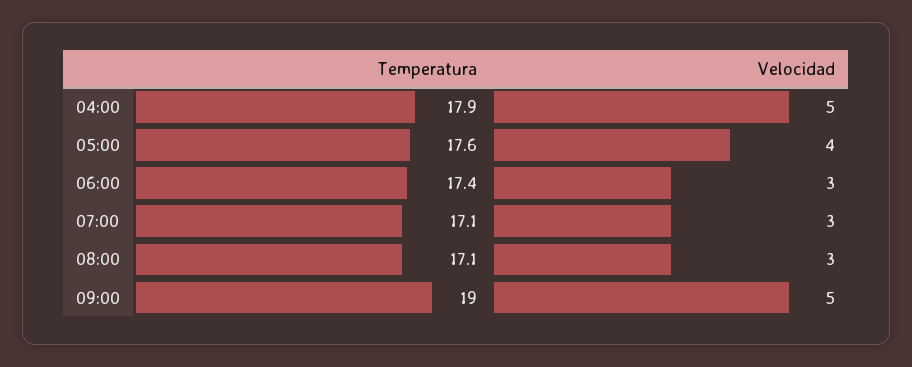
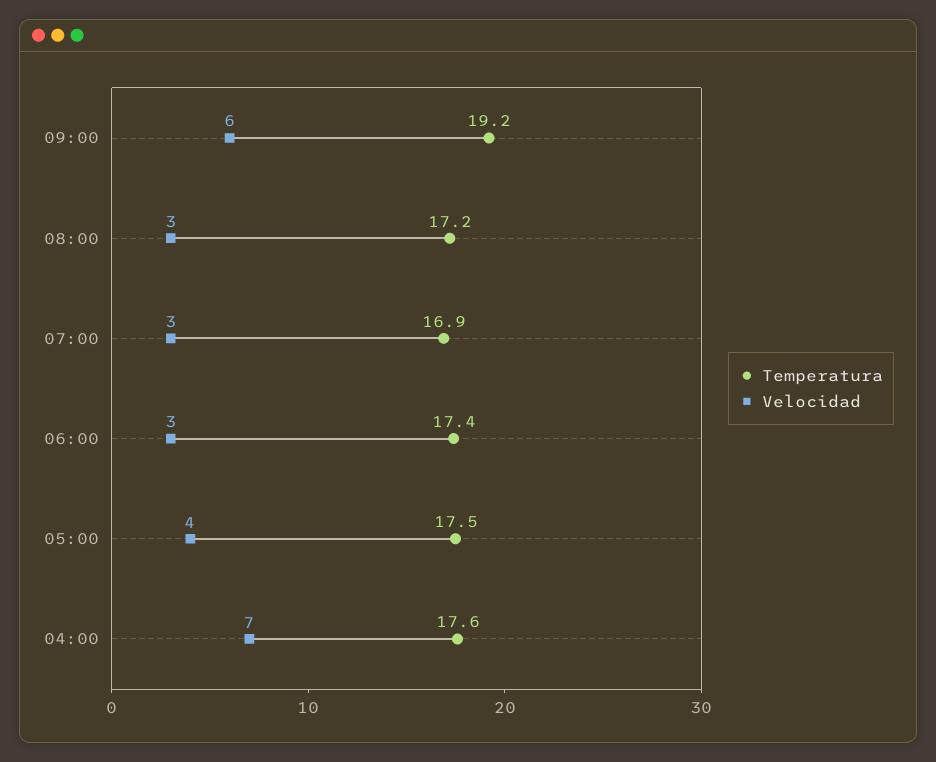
Temperatura, 04:00: 17.9 -> 17.6
Velocidad, 04:00: 5 -> 7
Temperatura, 05:00: 17.6 -> 17.5
Temperatura, 07:00: 17.1 -> 16.9
Temperatura, 08:00: 17.1 -> 17.2
Temperatura, 09:00: 19 -> 19.2
Velocidad, 09:00: 5 -> 6

